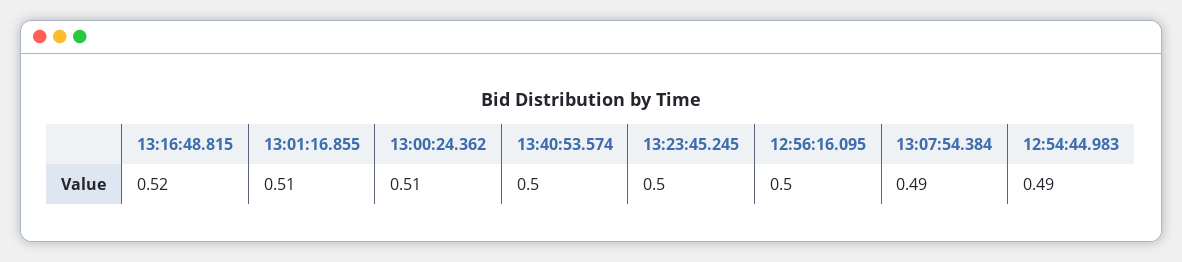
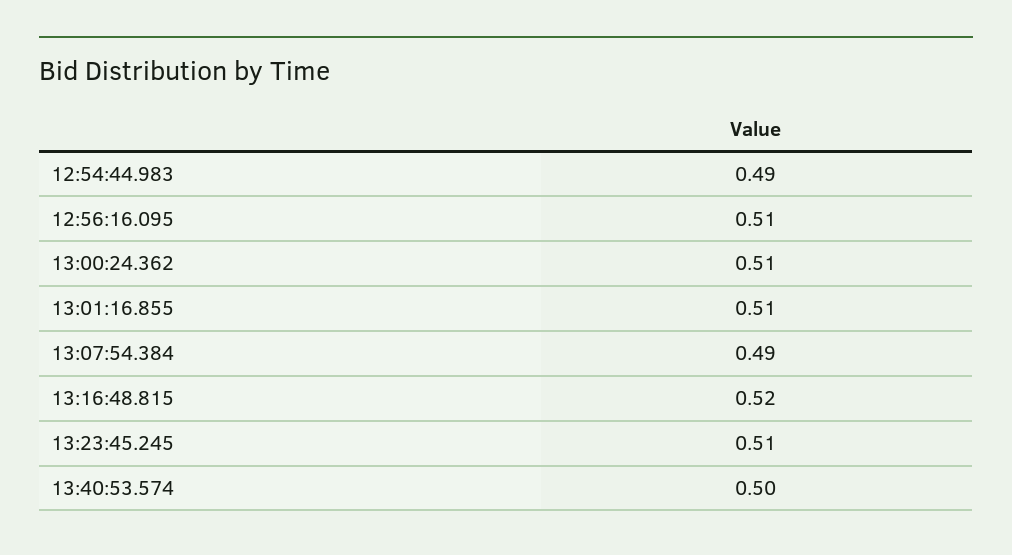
13:23:45.245: 0.5 -> 0.51
12:56:16.095: 0.5 -> 0.51

